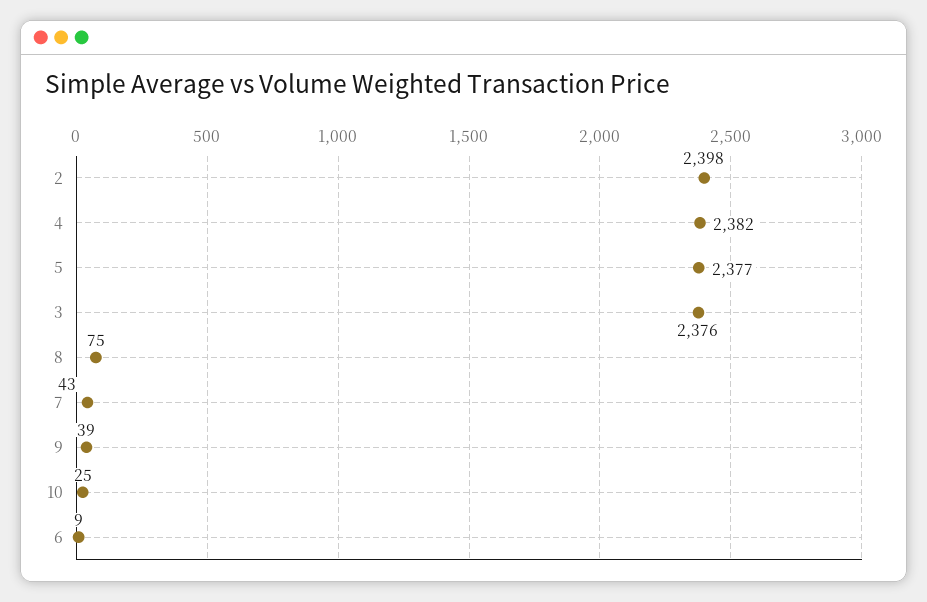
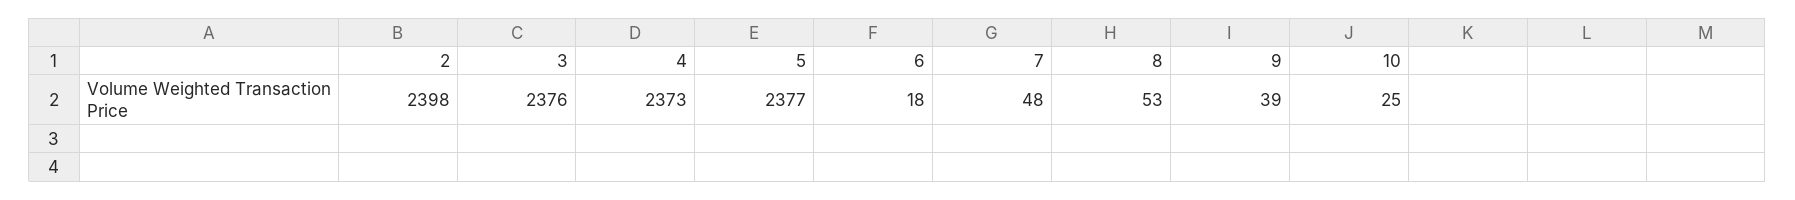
4: 2382 -> 2373
8: 75 -> 53
7: 43 -> 48
6: 9 -> 18

